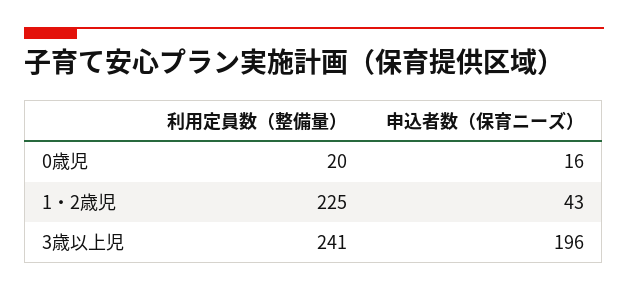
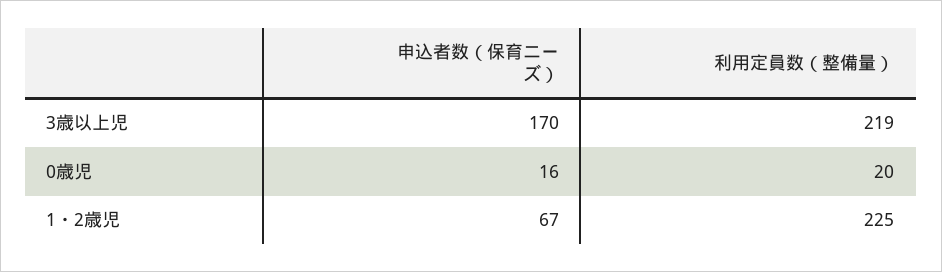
申込者数（保育ニーズ）, 1・2歳児: 43 -> 67
利用定員数（整備量）, 3歳以上児: 241 -> 219
申込者数（保育ニーズ）, 3歳以上児: 196 -> 170

